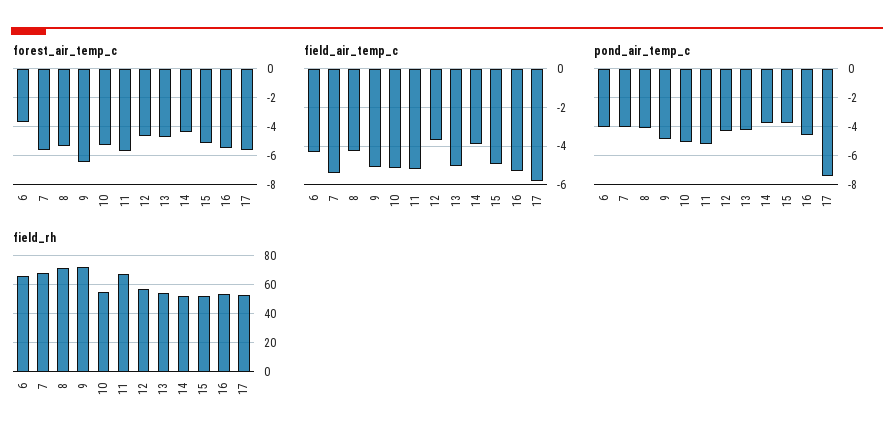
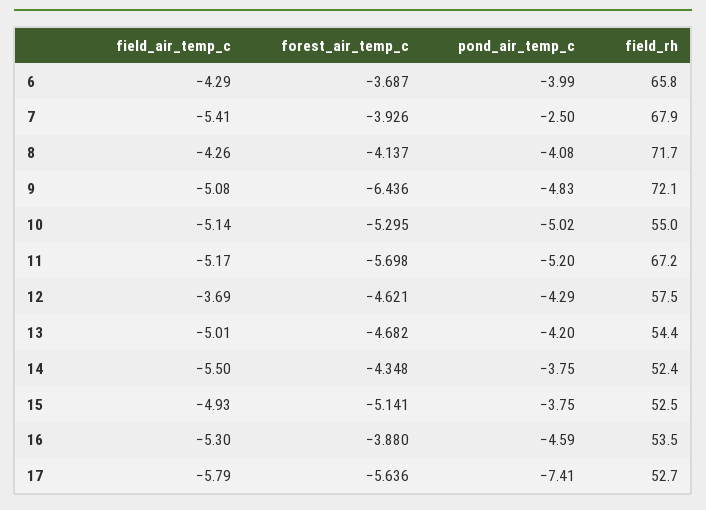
forest_air_temp_c, 7: -5.5 -> -3.926
forest_air_temp_c, 8: -5.5 -> -4.137
forest_air_temp_c, 16: -5.5 -> -3.88
field_air_temp_c, 14: -4 -> -5.5
pond_air_temp_c, 7: -4 -> -2.5

